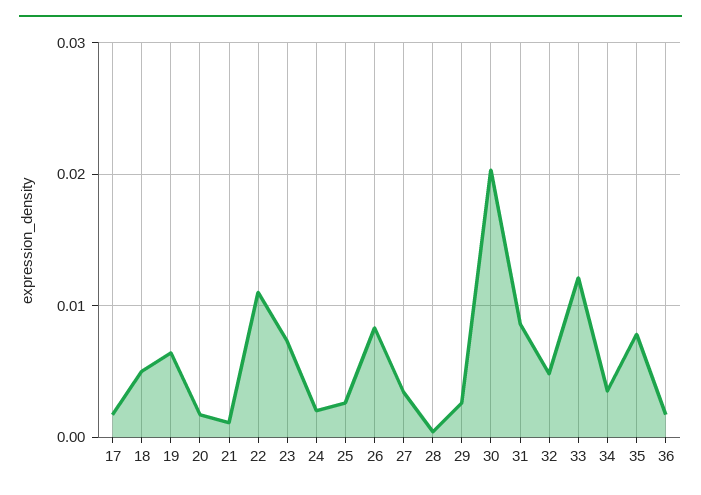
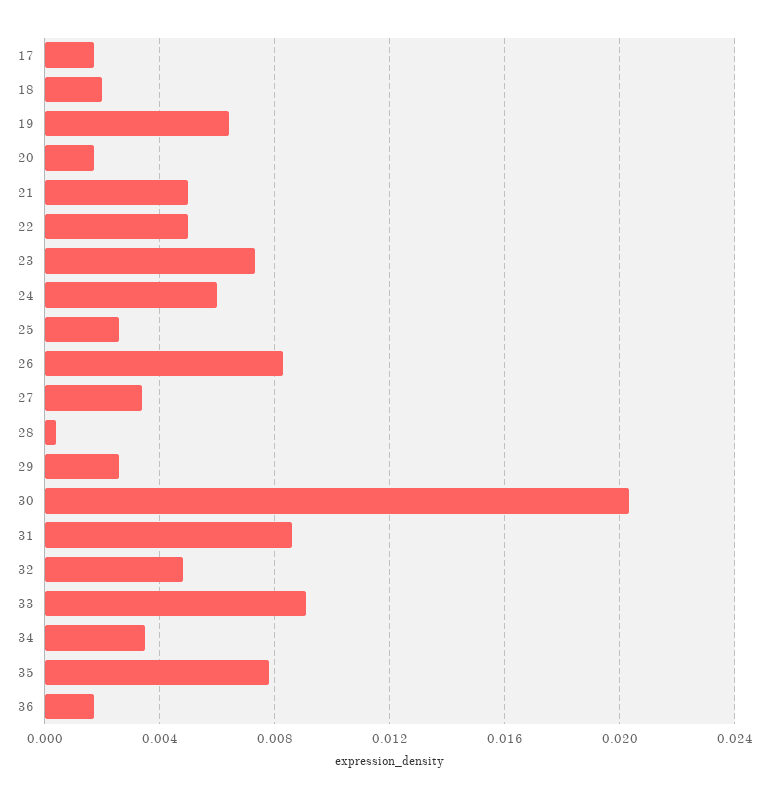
18: 0.005 -> 0.002
21: 0.001 -> 0.005
22: 0.011 -> 0.005
24: 0.002 -> 0.006
33: 0.012 -> 0.009

